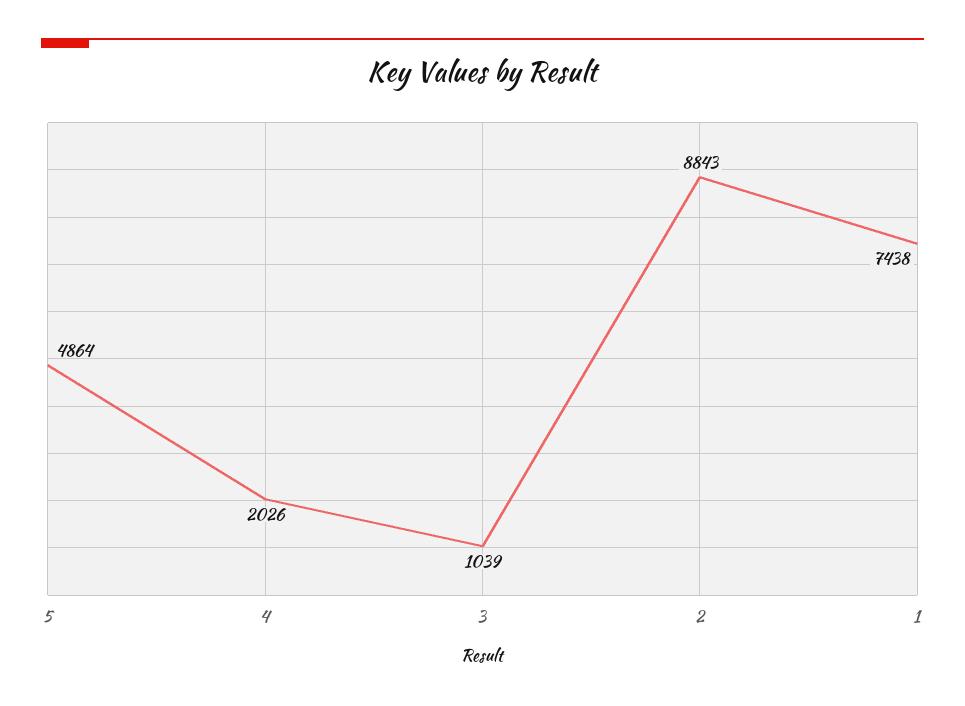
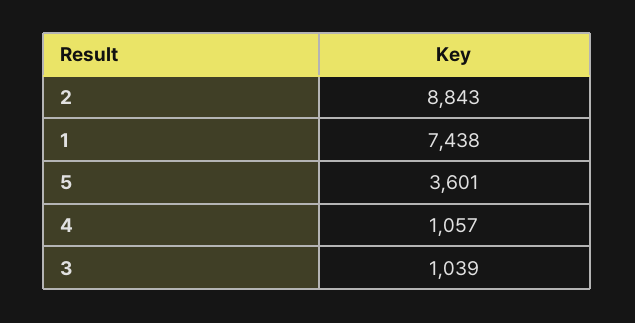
5: 4864 -> 3601
4: 2026 -> 1057

